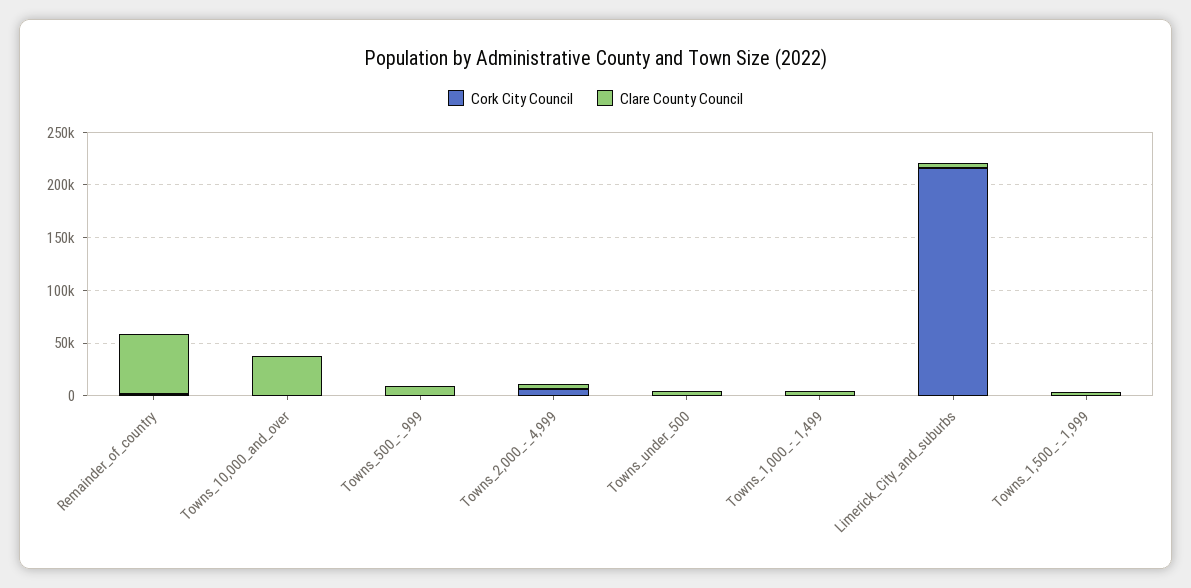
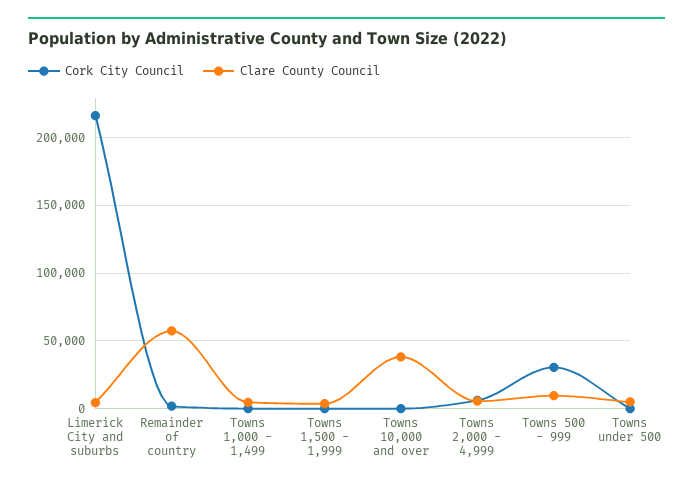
Cork City Council, Towns_500_-_999: 0 -> 30000

